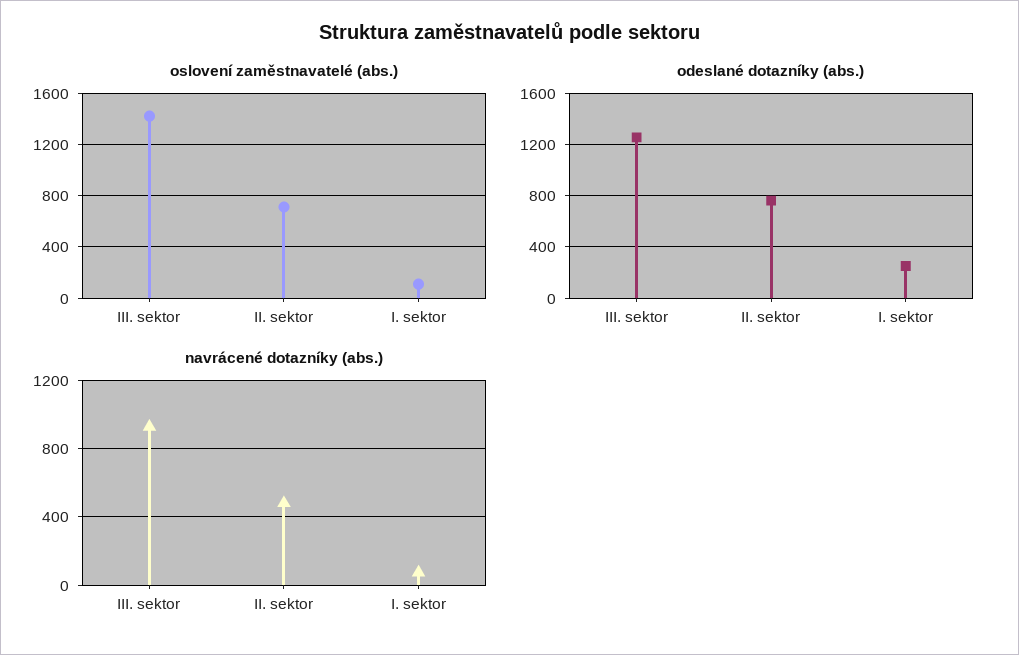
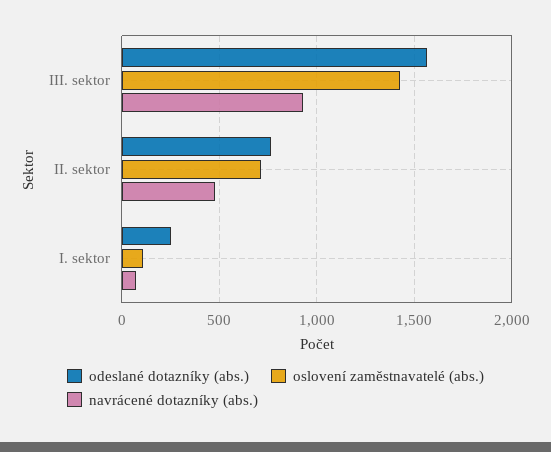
odeslané dotazníky (abs.), III. sektor: 1250 -> 1550

